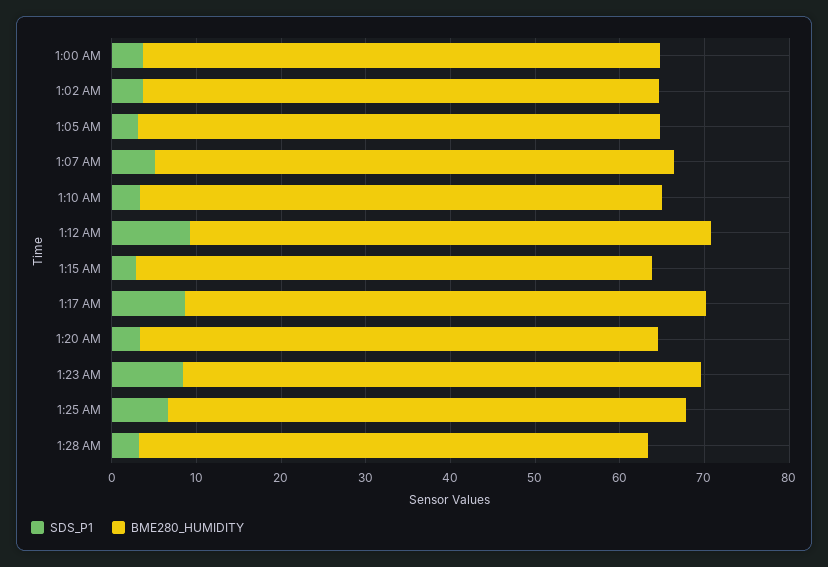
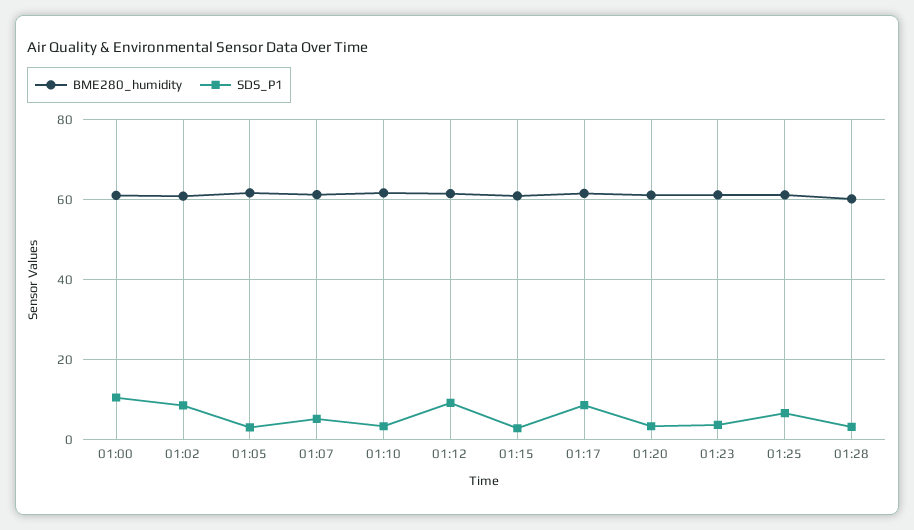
SDS_P1, 1:00 AM: 4 -> 10
SDS_P1, 1:02 AM: 4 -> 8
SDS_P1, 1:23 AM: 8 -> 4

